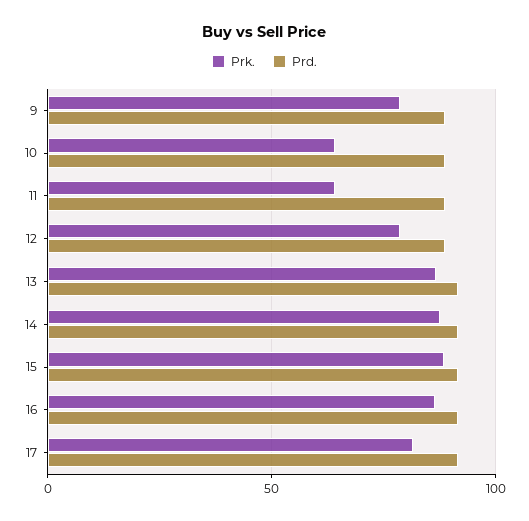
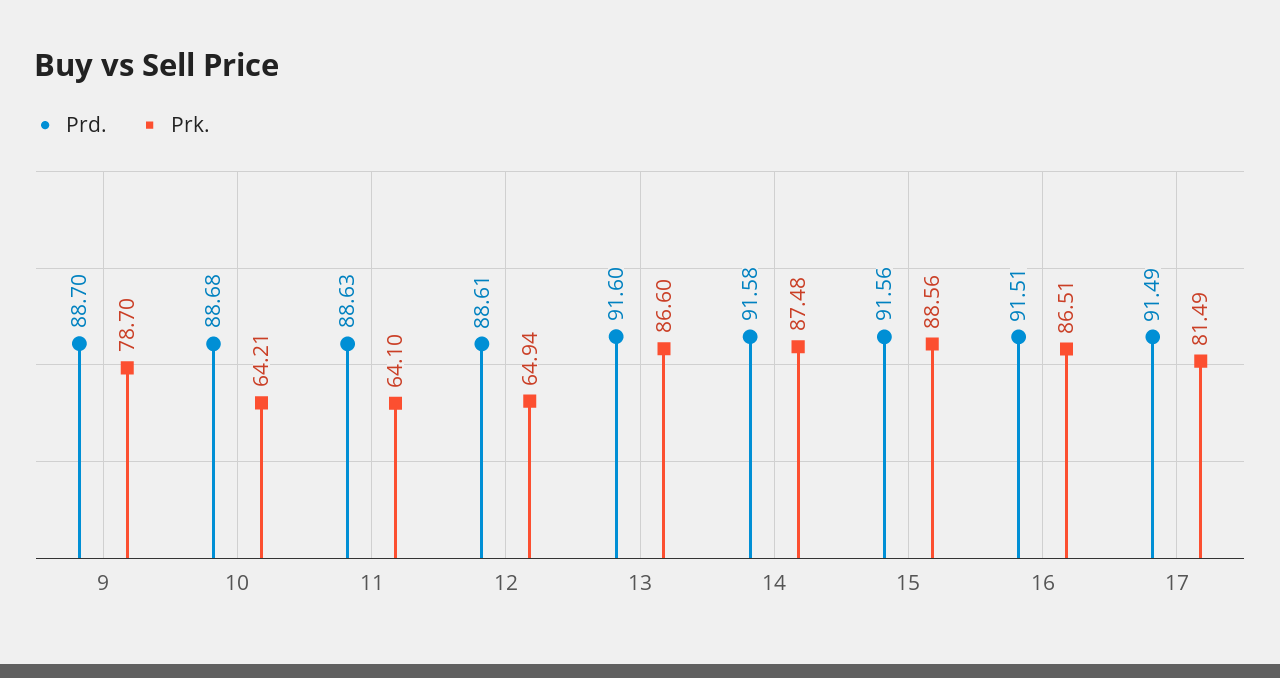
Prk., 12: 80 -> 64.94

